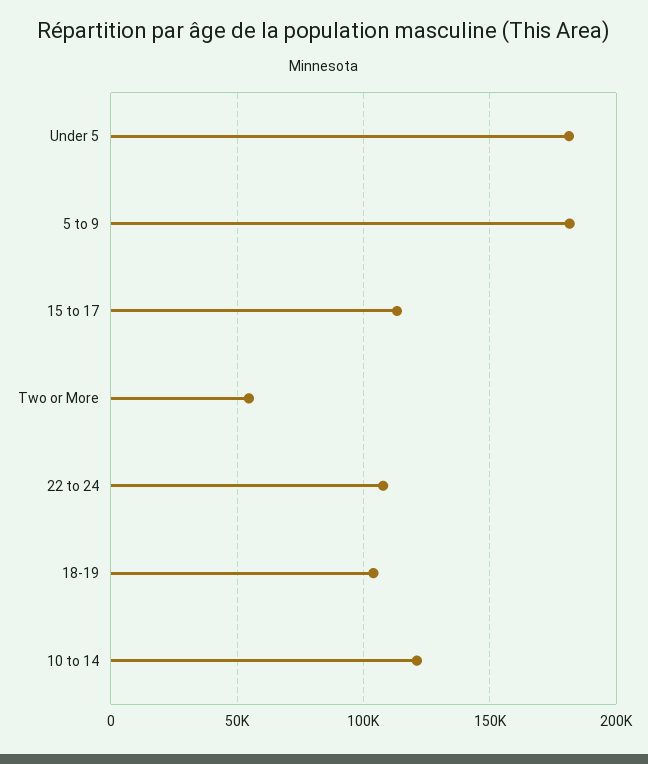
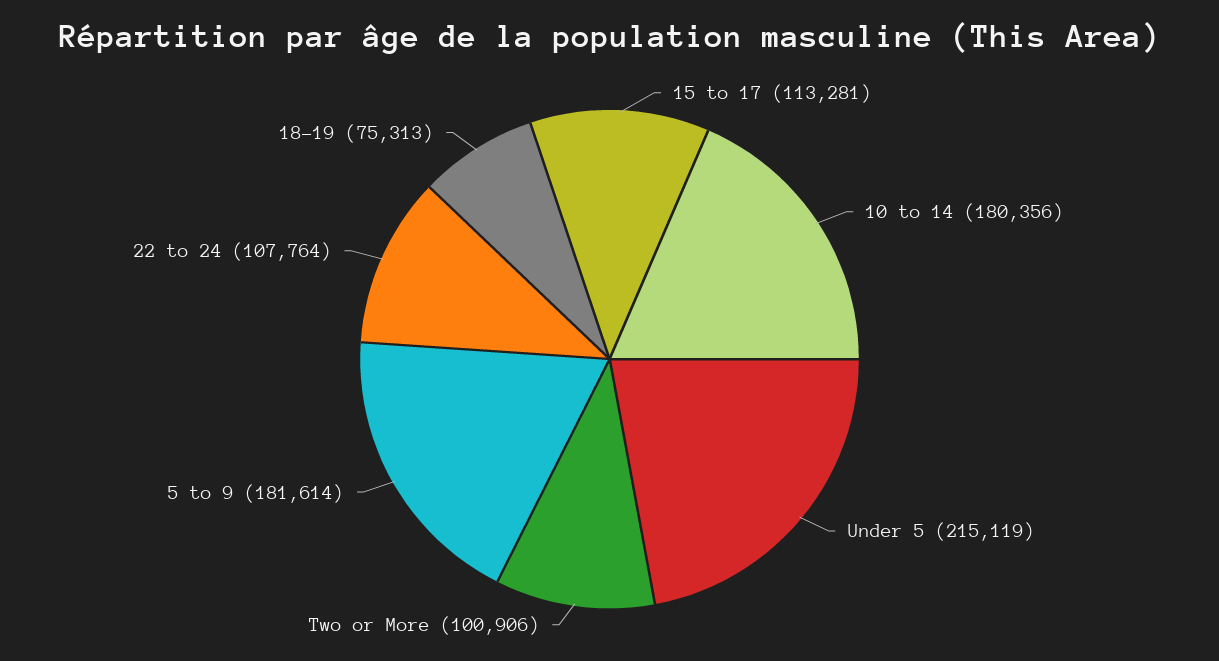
Under 5: 180000 -> 215119
Two or More: 55000 -> 100906
18-19: 105000 -> 75313
10 to 14: 120000 -> 180356

